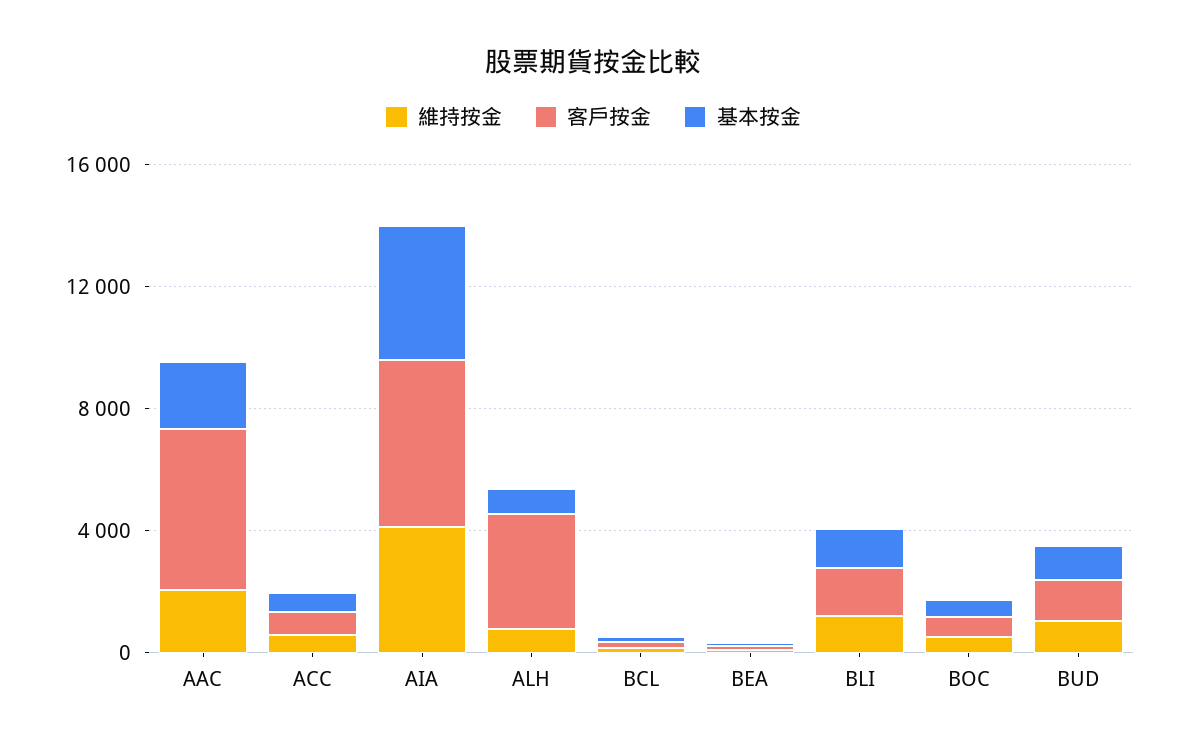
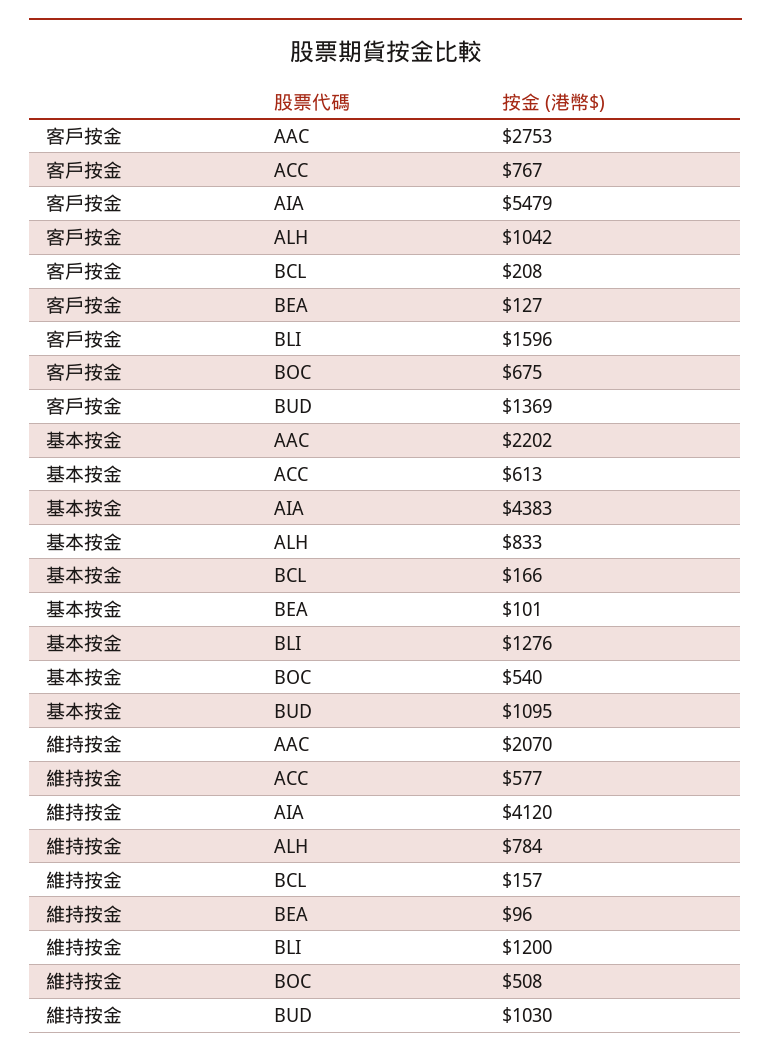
客戶按金, AAC: 5000 -> 2753
客戶按金, ALH: 4000 -> 1042

